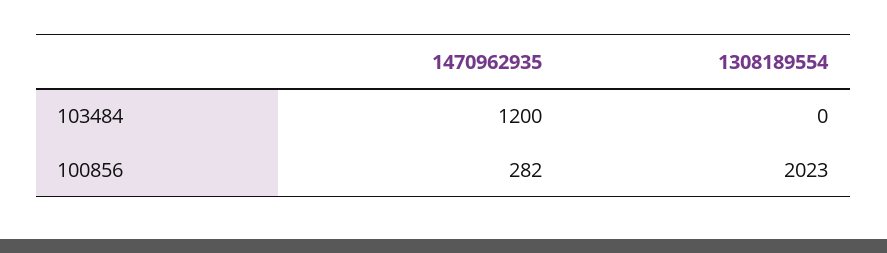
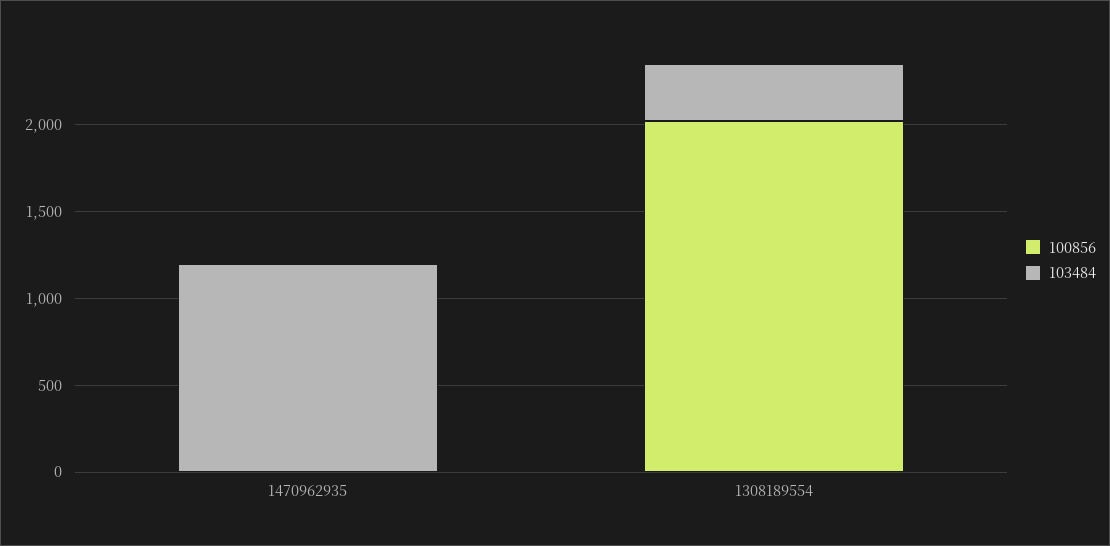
103484, 1308189554: 0 -> 300
100856, 1470962935: 282 -> 0

